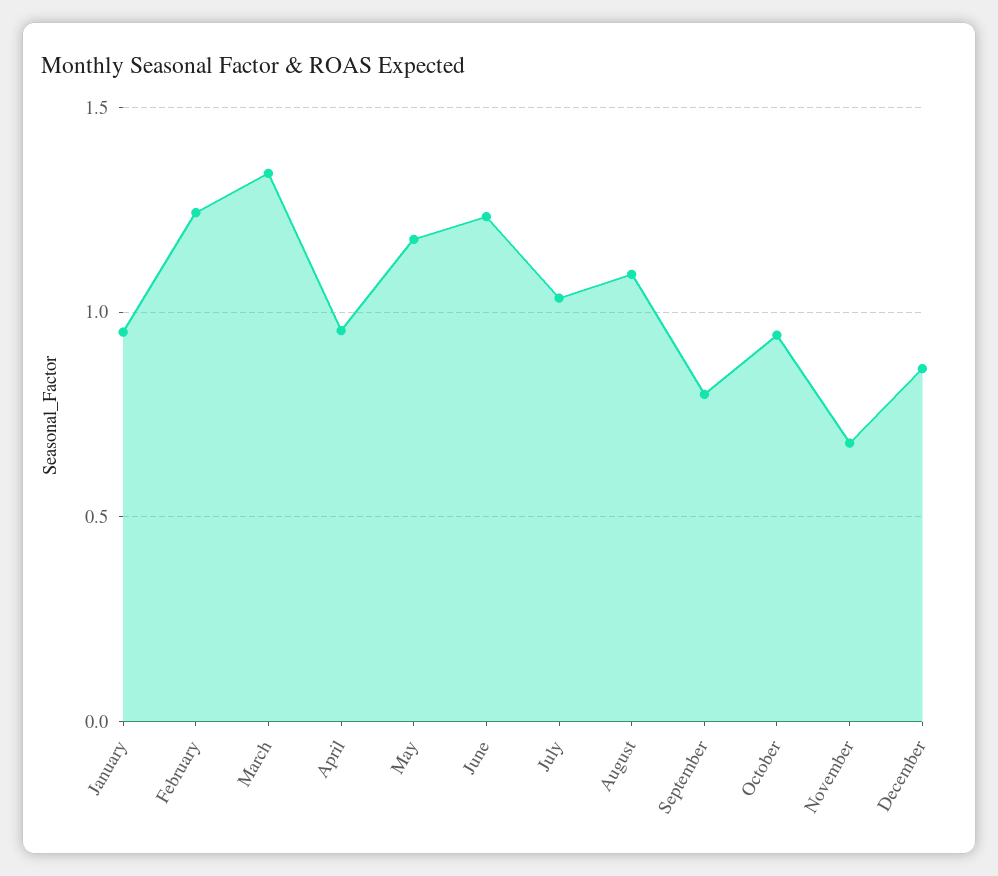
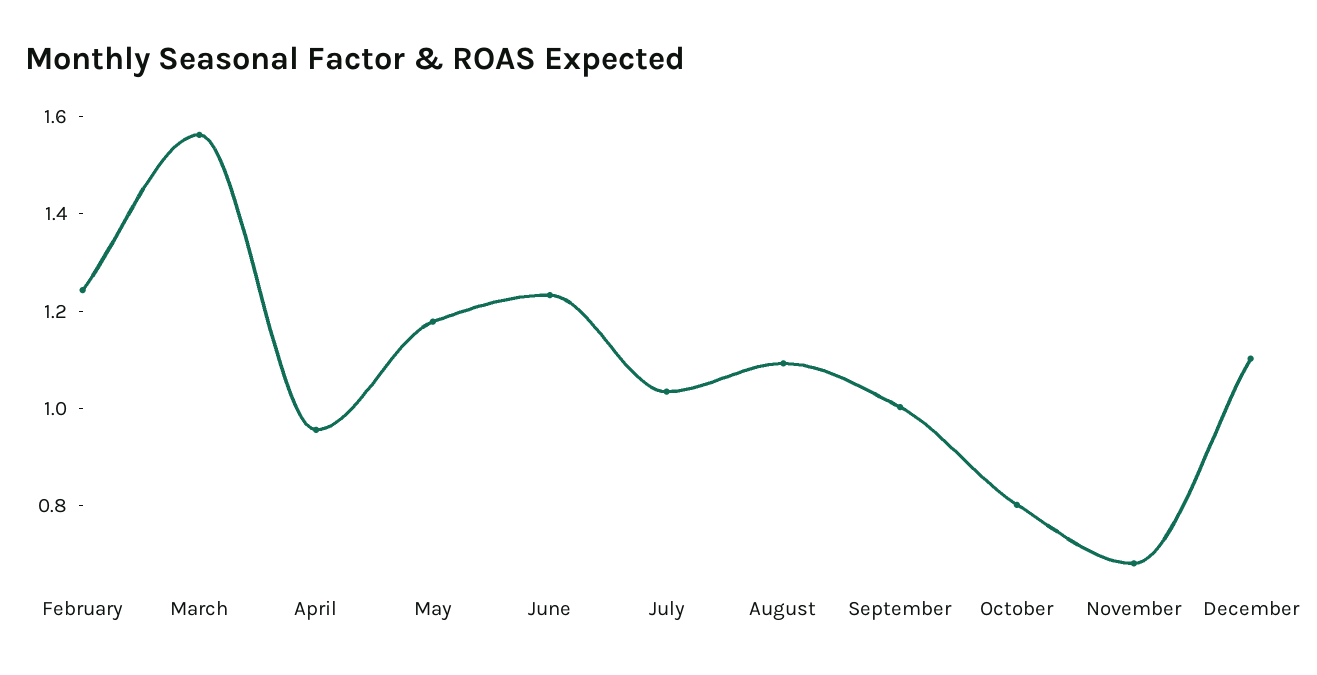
January: 0.95 -> none
March: 1.35 -> 1.55
September: 0.8 -> 1
October: 0.95 -> 0.8
December: 0.85 -> 1.1

